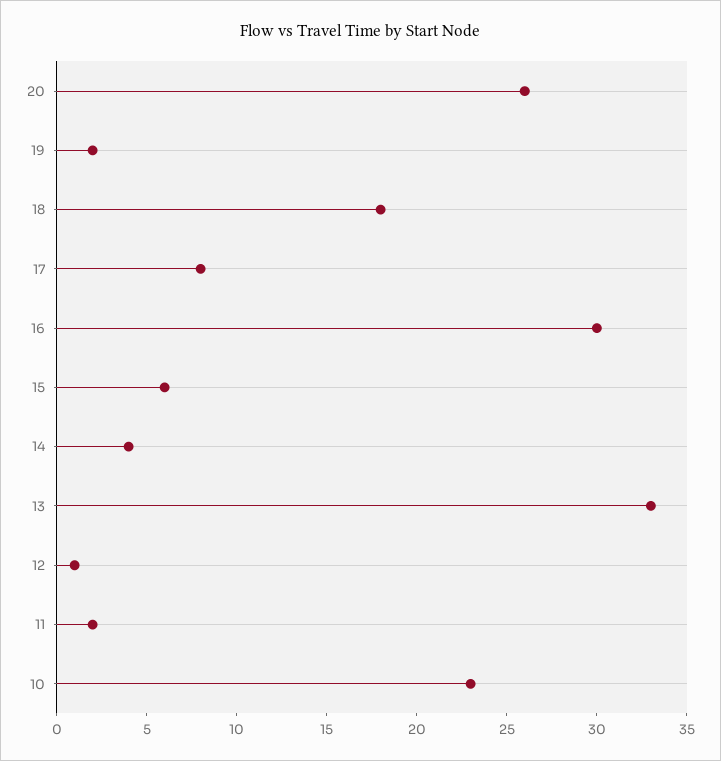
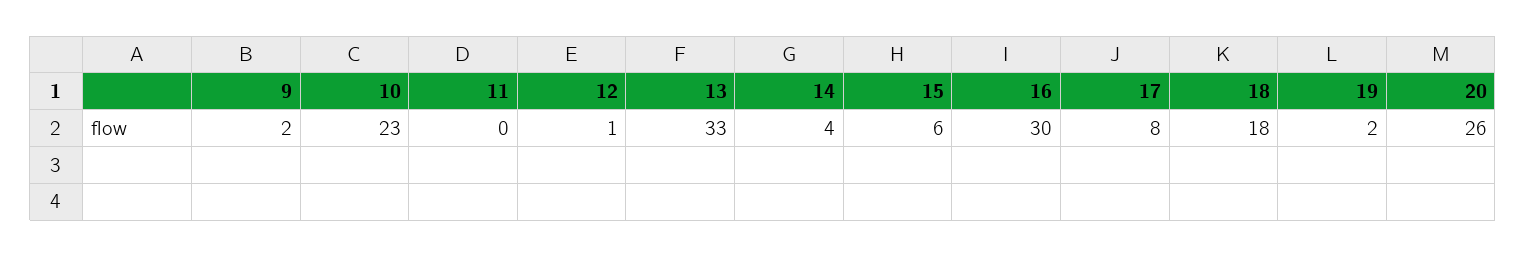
11: 2 -> 0
9: none -> 2

